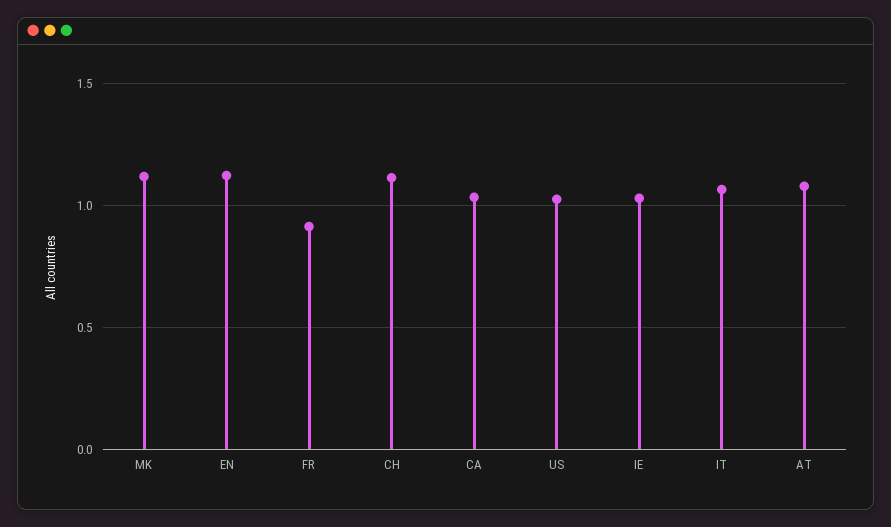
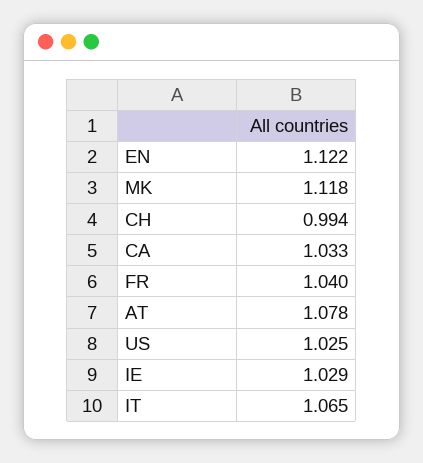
FR: 0.9 -> 1.04
CH: 1.1 -> 0.994

